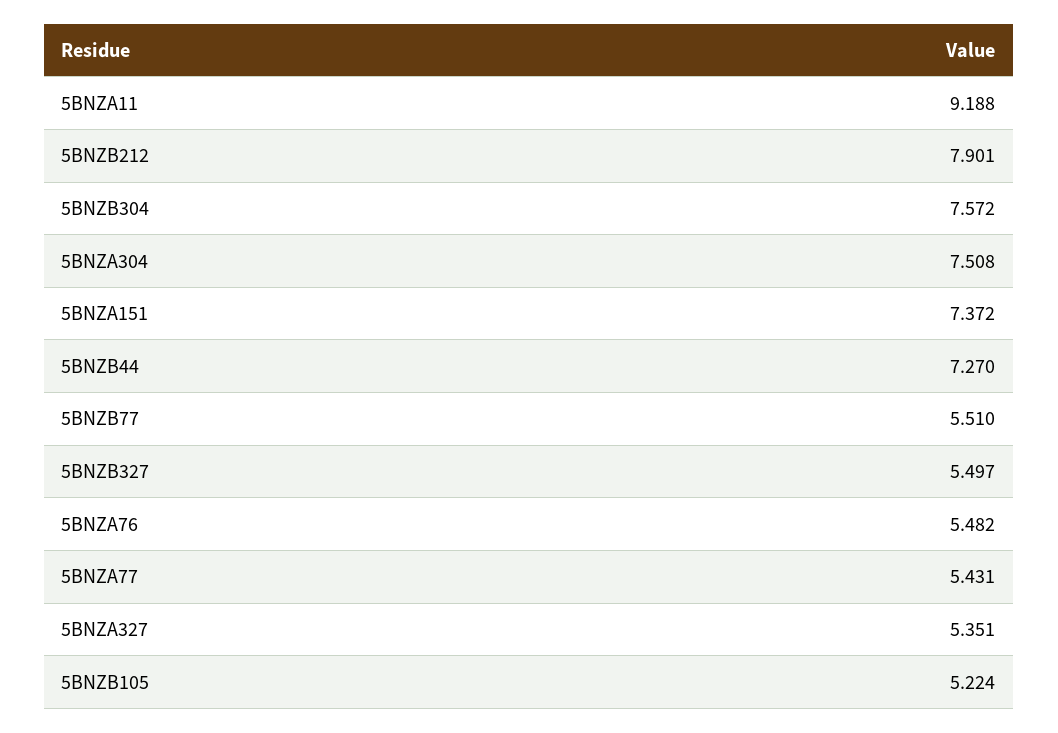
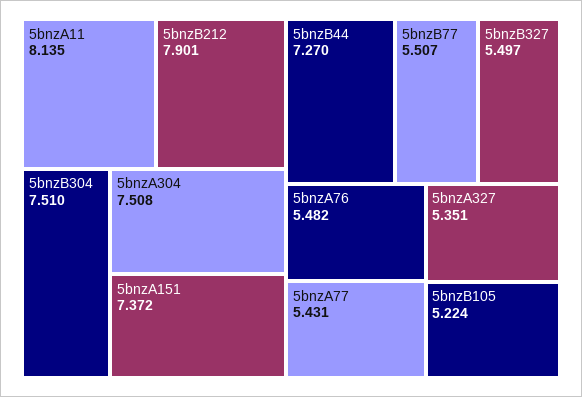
5BNZA11: 9.188 -> 8.135
5BNZB304: 7.572 -> 7.51
5BNZB77: 5.51 -> 5.507

